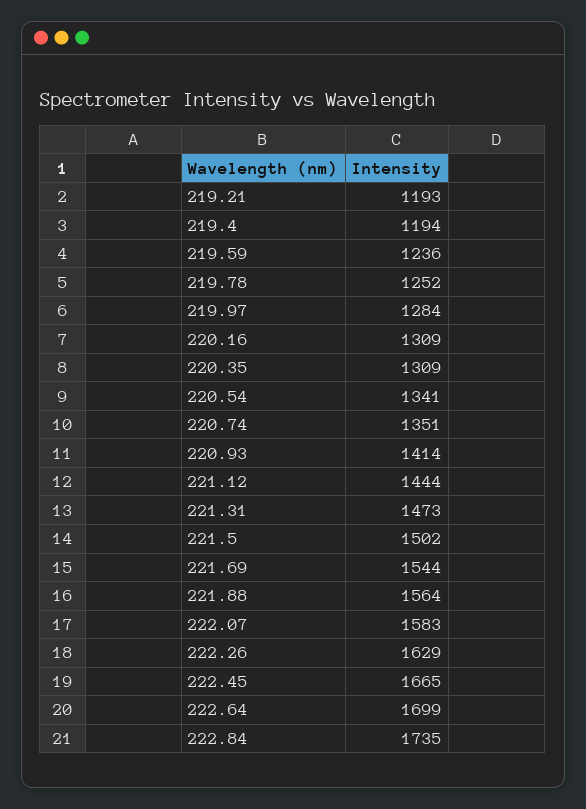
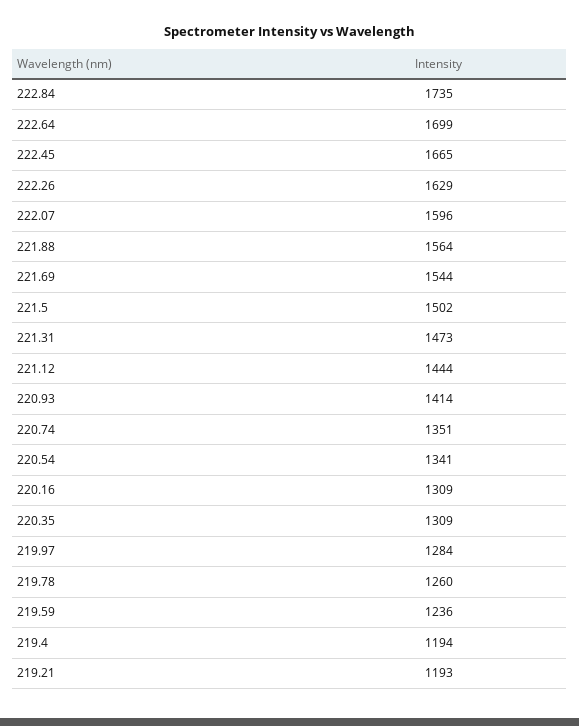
219.78: 1252 -> 1260
222.07: 1583 -> 1596

